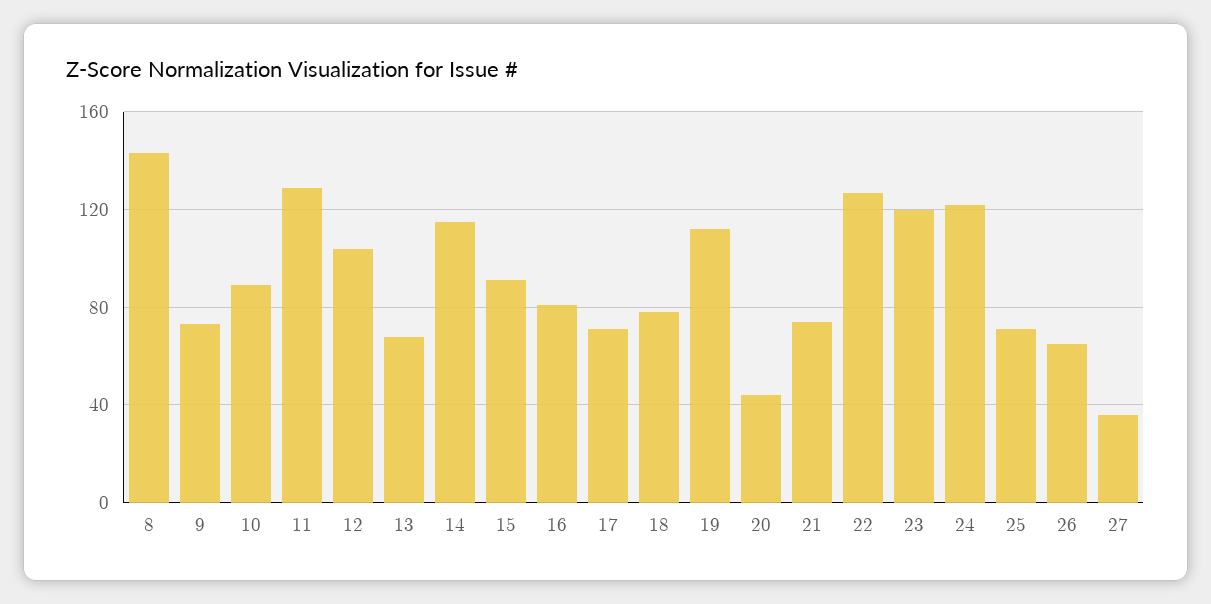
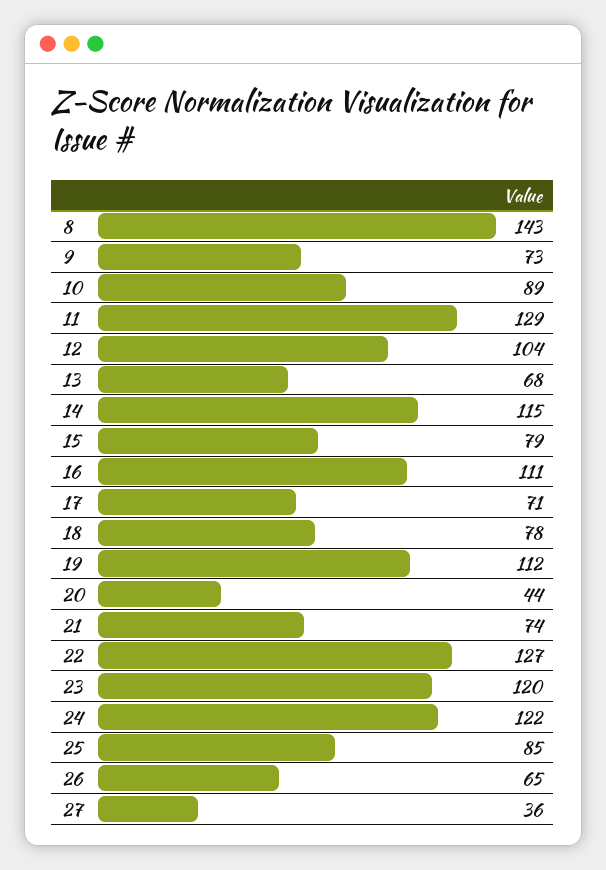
15: 90 -> 79
16: 80 -> 111
25: 70 -> 85

